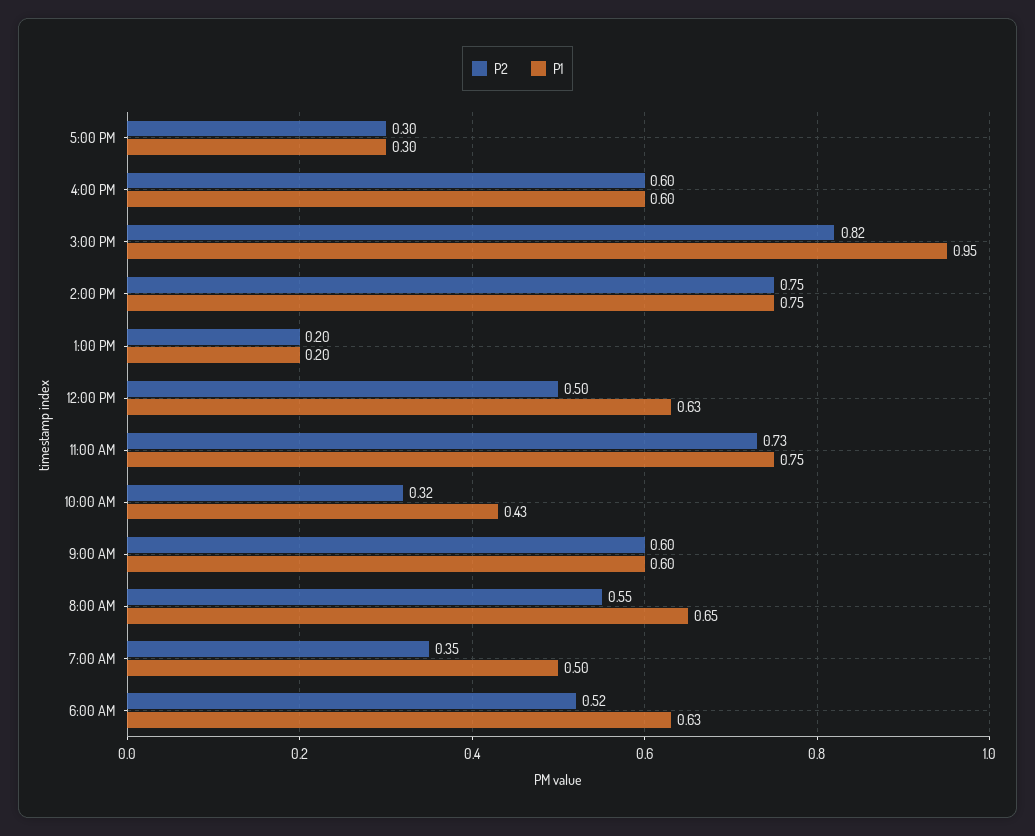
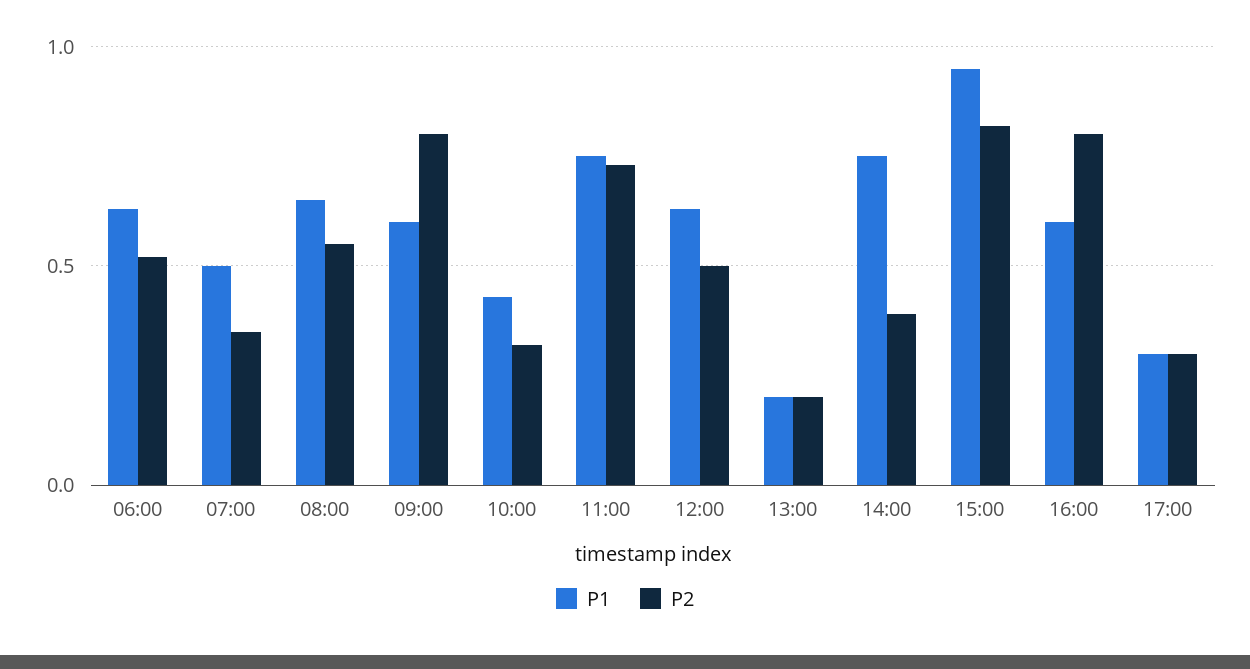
P2, 4:00 PM: 0.6 -> 0.8
P2, 2:00 PM: 0.75 -> 0.4
P2, 9:00 AM: 0.6 -> 0.8

